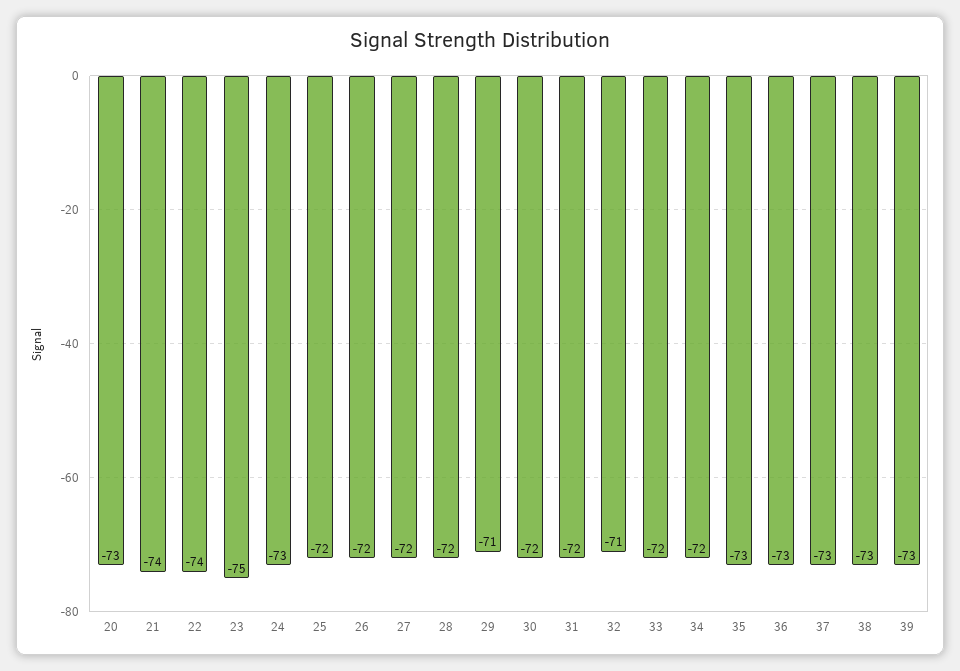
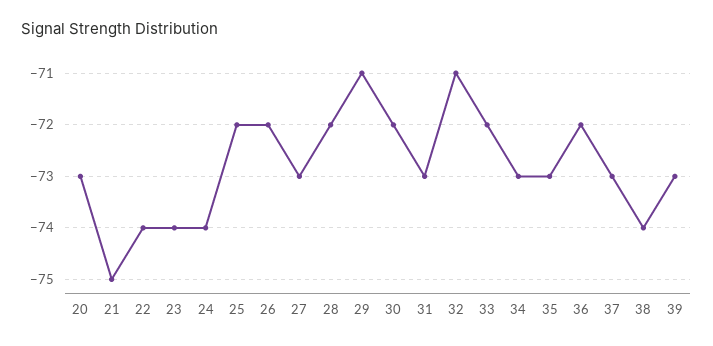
21: -74 -> -75
23: -75 -> -74
24: -73 -> -74
27: -72 -> -73
31: -72 -> -73
34: -72 -> -73
36: -73 -> -72
38: -73 -> -74

